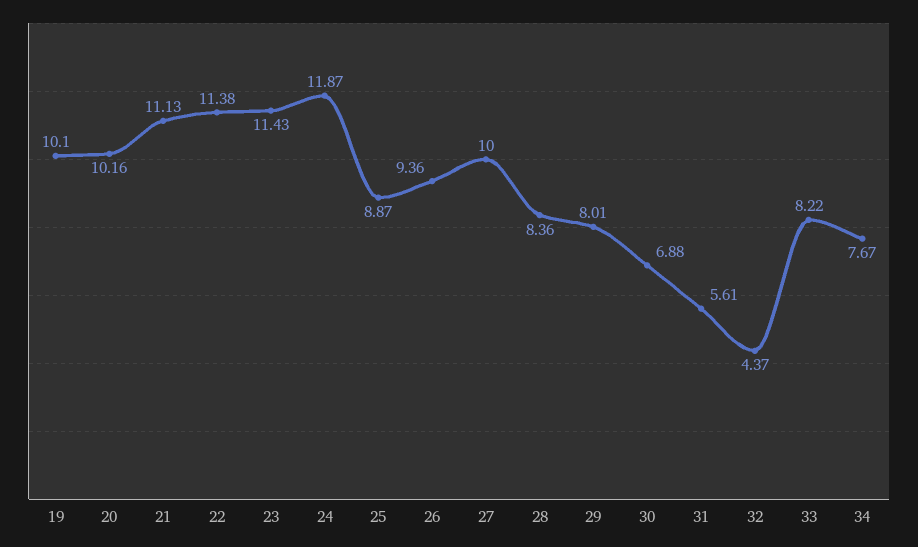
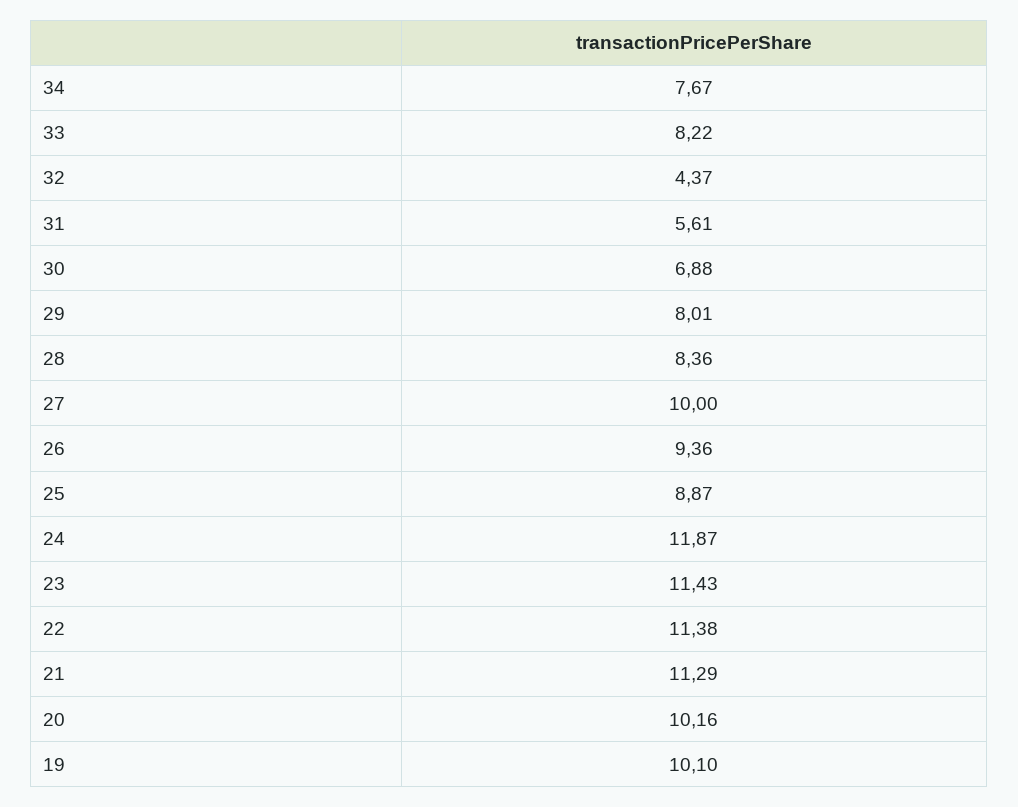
21: 11.13 -> 11.29

